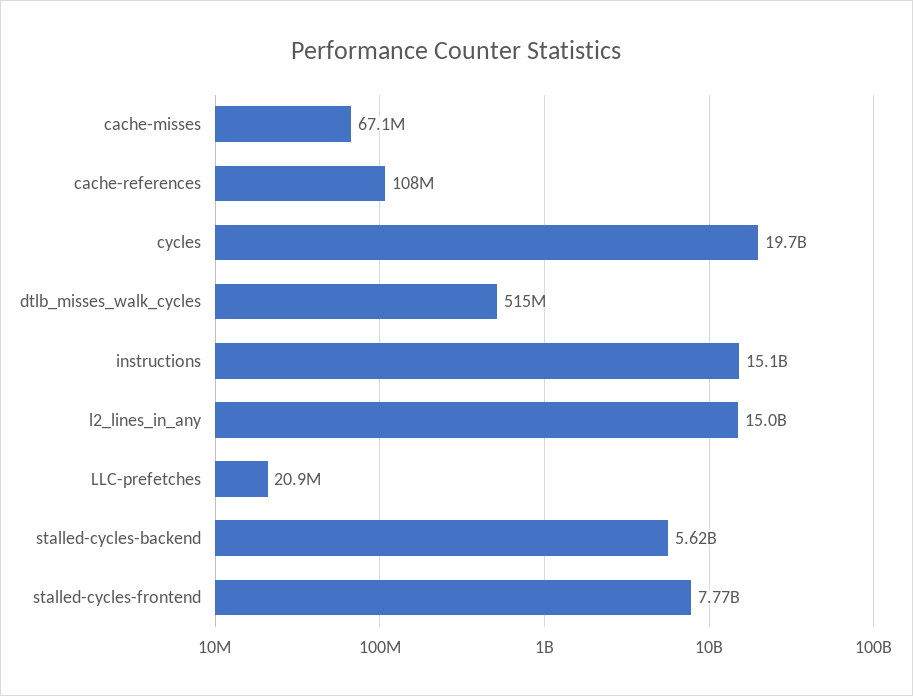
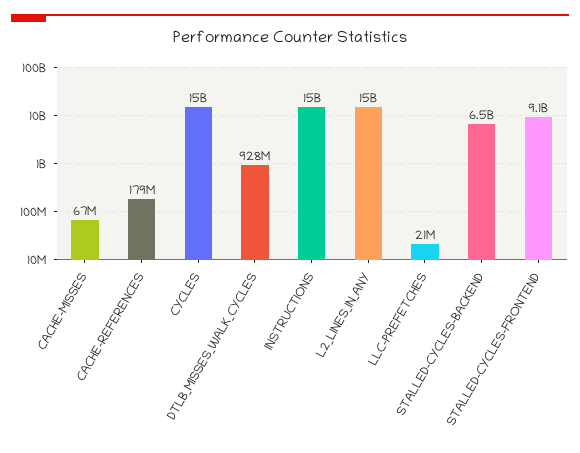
cache-references: 108000000 -> 179000000
cycles: 19700000000 -> 15000000000
dtlb_misses_walk_cycles: 515000000 -> 928000000
stalled-cycles-backend: 5620000000 -> 6500000000
stalled-cycles-frontend: 7770000000 -> 9100000000

